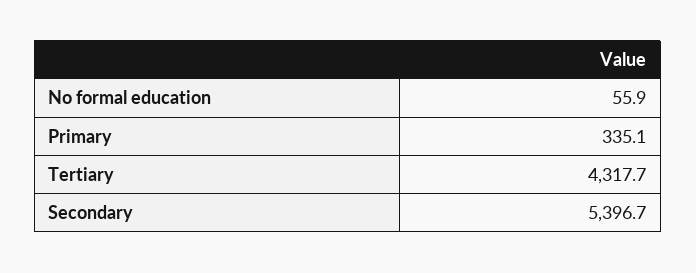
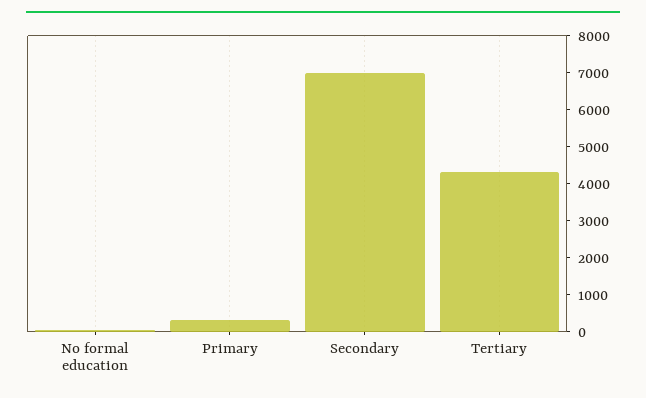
Secondary: 5396.7 -> 7000

